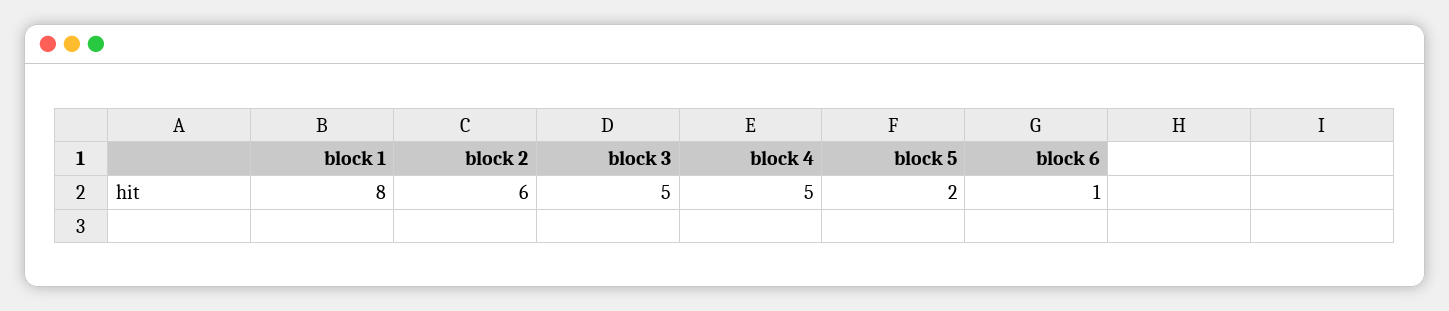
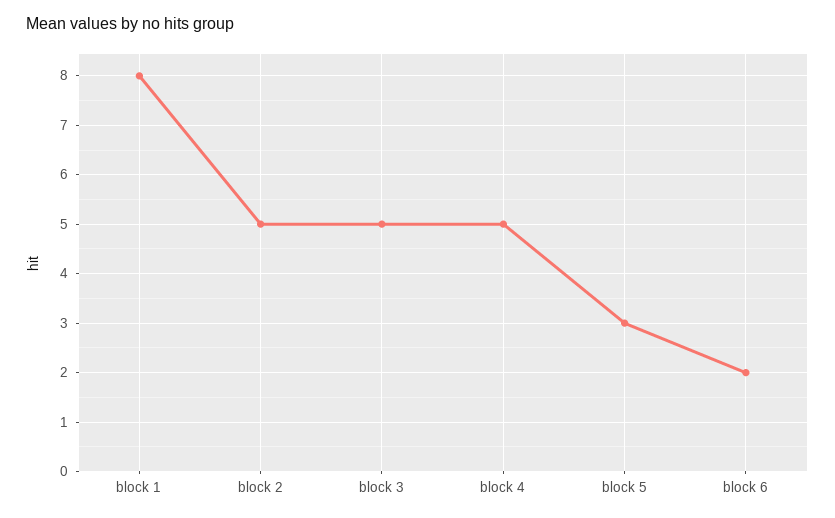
block 2: 6 -> 5
block 5: 2 -> 3
block 6: 1 -> 2

